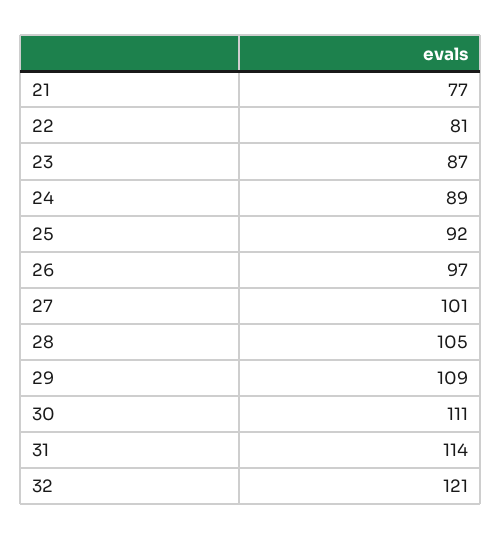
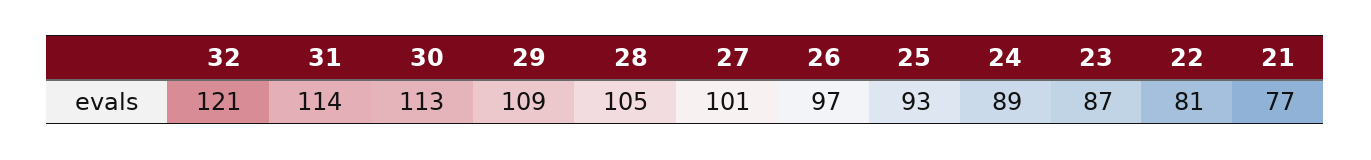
25: 92 -> 93
30: 111 -> 113

